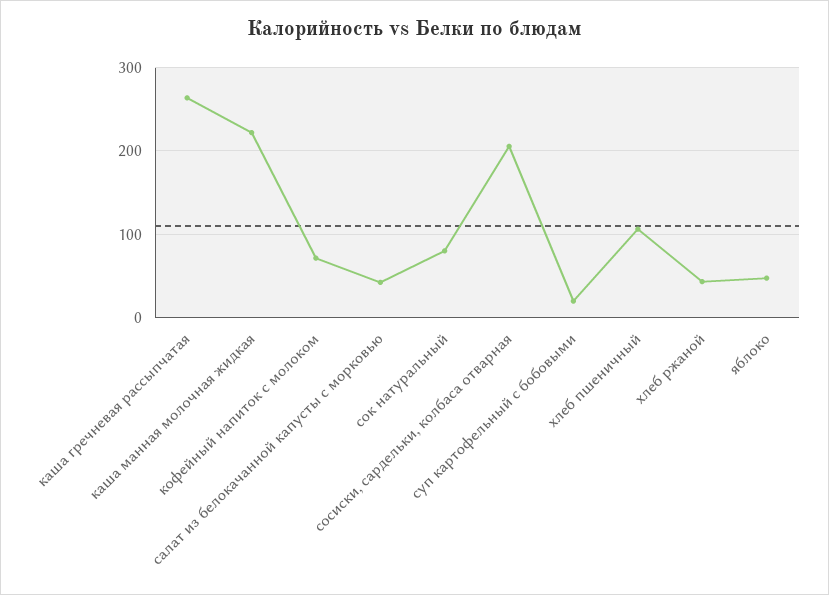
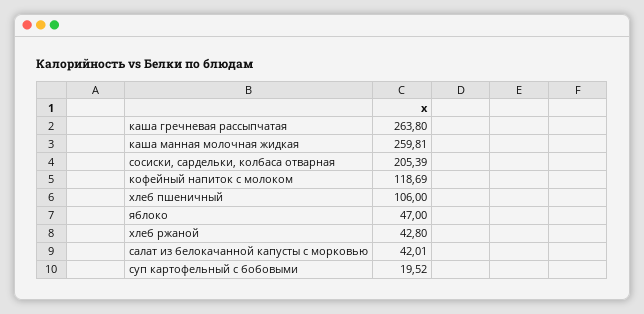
каша манная молочная жидкая: 220 -> 259.81
кофейный напиток с молоком: 70 -> 118.69
сок натуральный: 80 -> none

